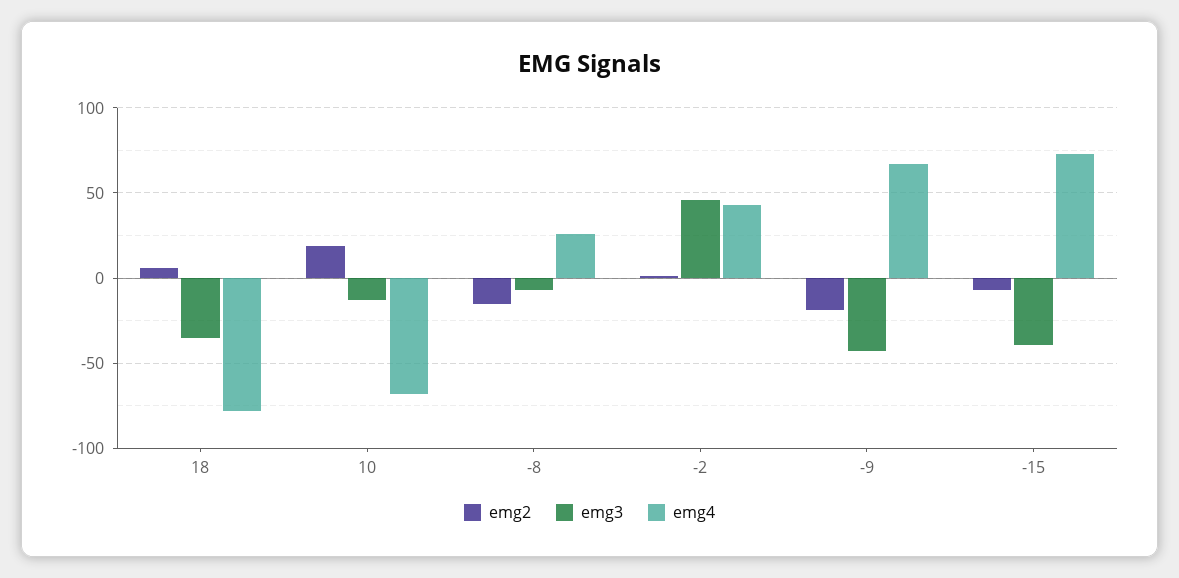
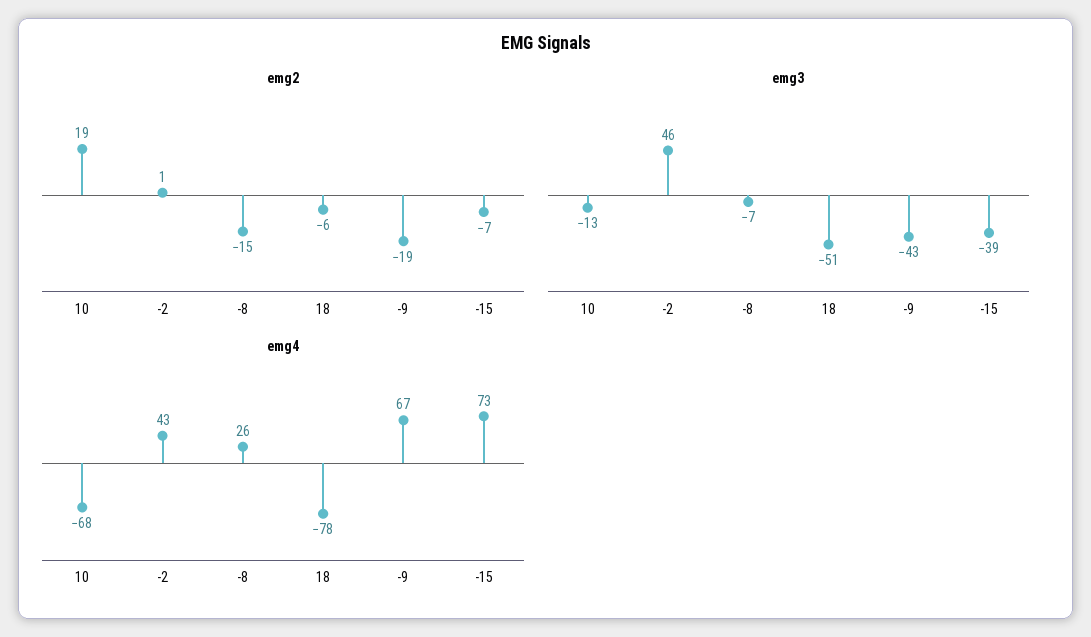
emg2, 18: 5 -> -6
emg3, 18: -35 -> -51

